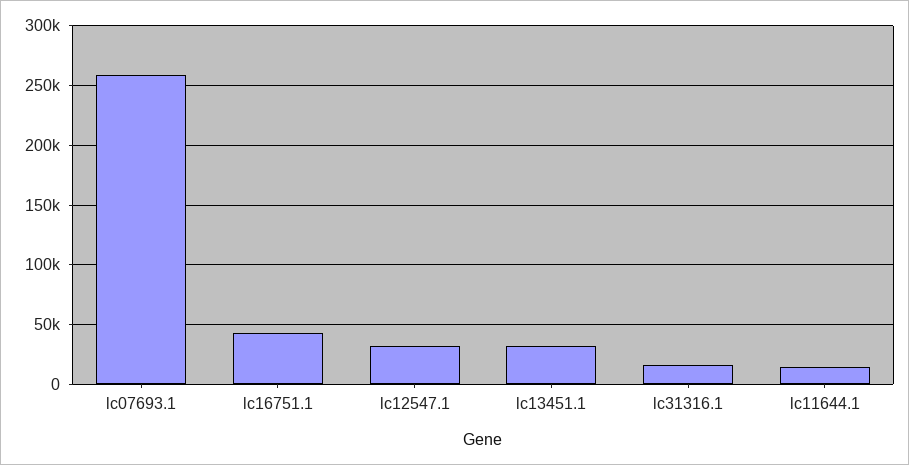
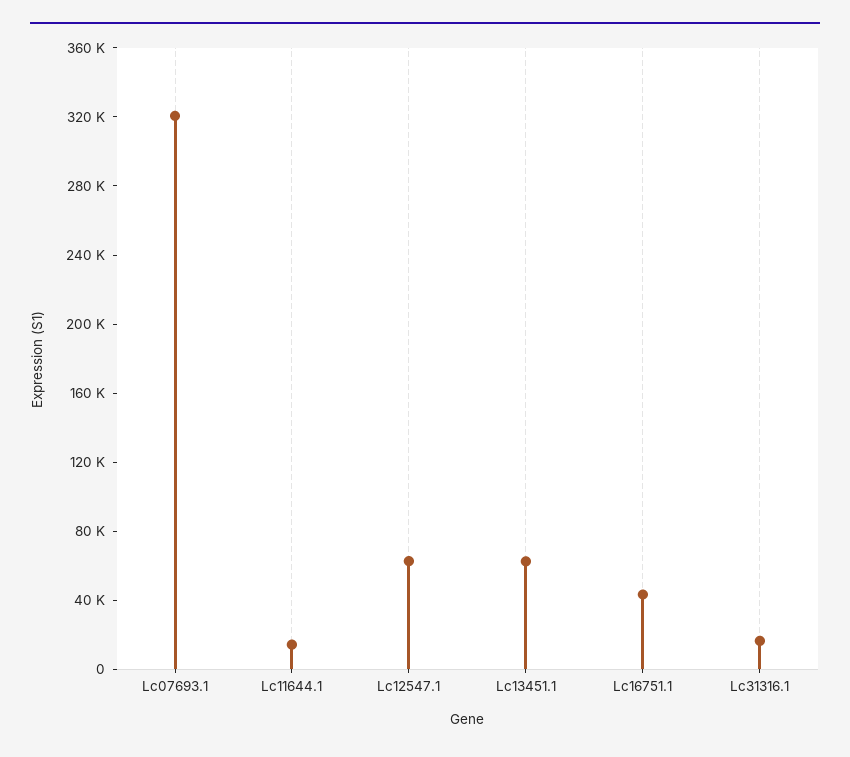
lc07693.1: 260000 -> 320000
lc12547.1: 30000 -> 60000
lc13451.1: 30000 -> 60000

